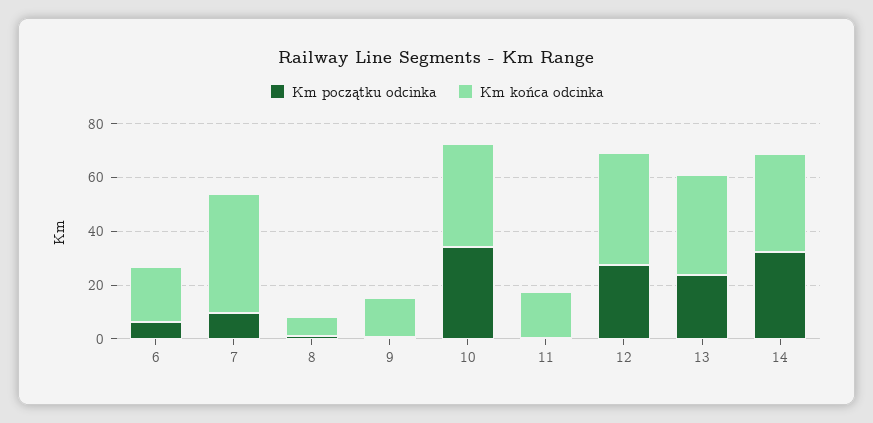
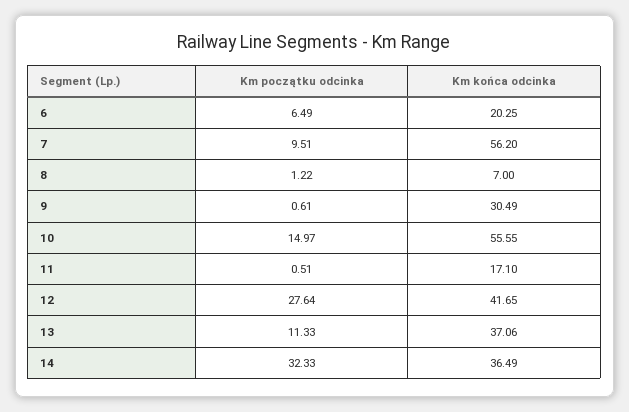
Km końca odcinka, 7: 45 -> 56.2
Km końca odcinka, 9: 15 -> 30.49
Km początku odcinka, 10: 35 -> 14.97
Km końca odcinka, 10: 40 -> 55.55
Km początku odcinka, 13: 25 -> 11.33

